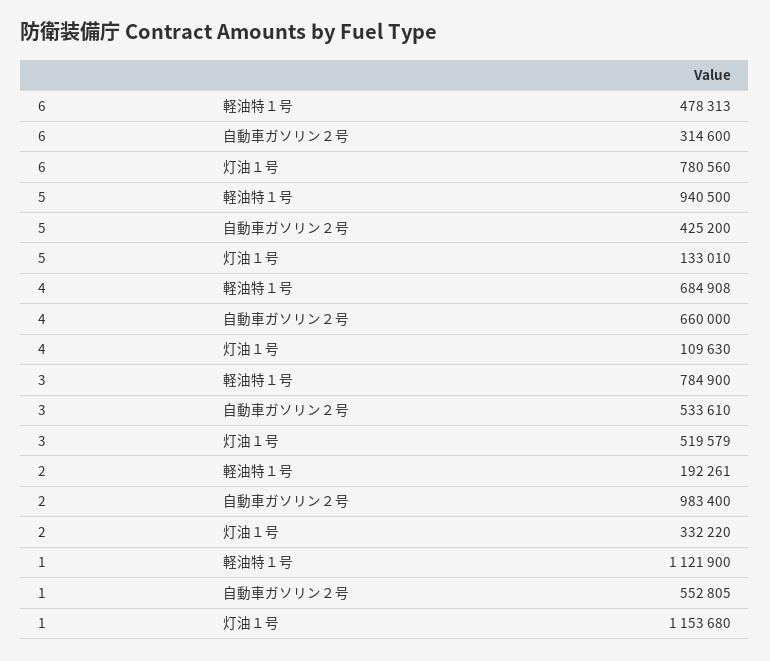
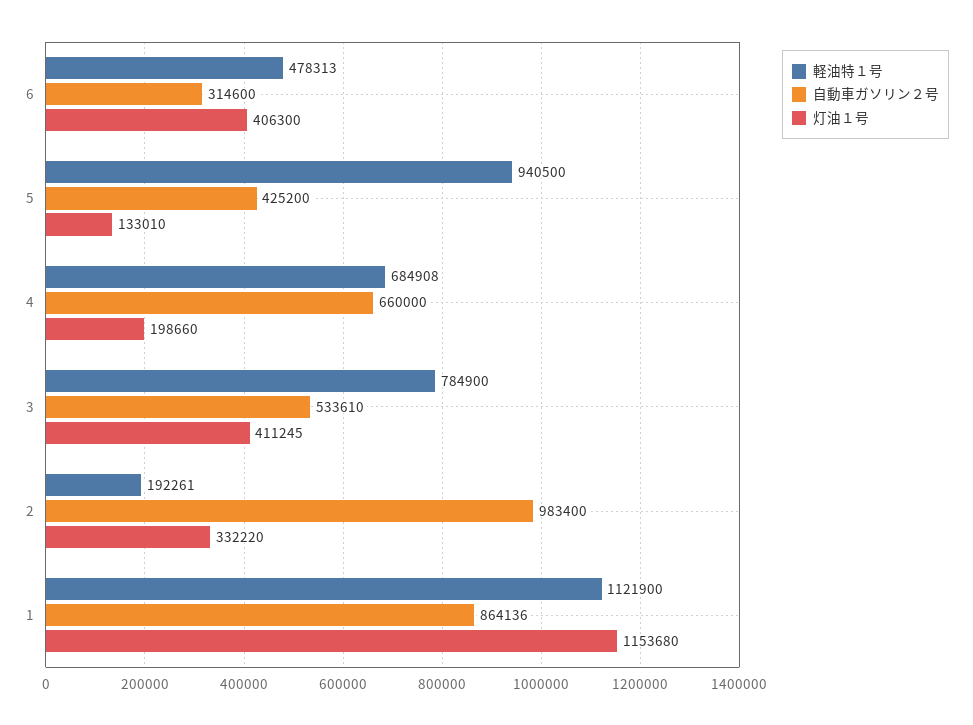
灯油１号, 6: 780560 -> 406300
灯油１号, 4: 109630 -> 198660
灯油１号, 3: 519579 -> 411245
自動車ガソリン２号, 1: 552805 -> 864136

